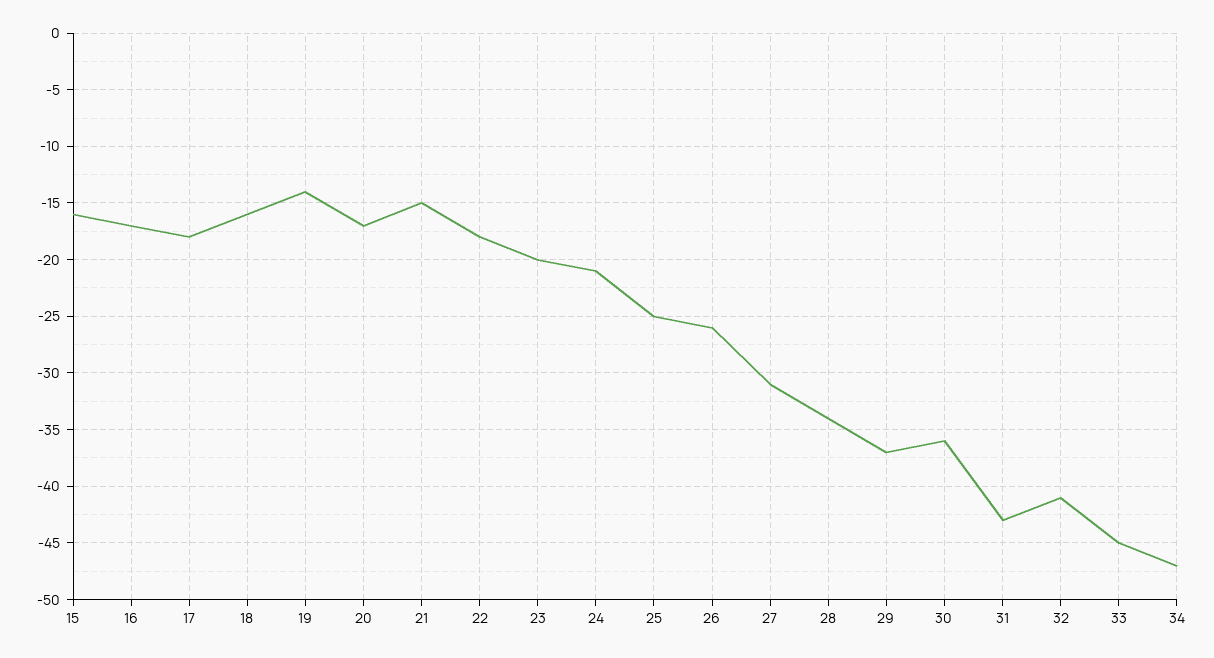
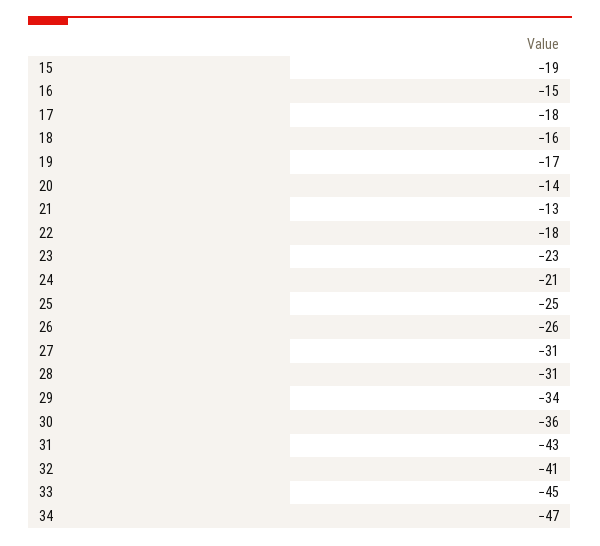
15: -16 -> -19
16: -17 -> -15
19: -14 -> -17
20: -17 -> -14
21: -15 -> -13
23: -20 -> -23
28: -34 -> -31
29: -37 -> -34

